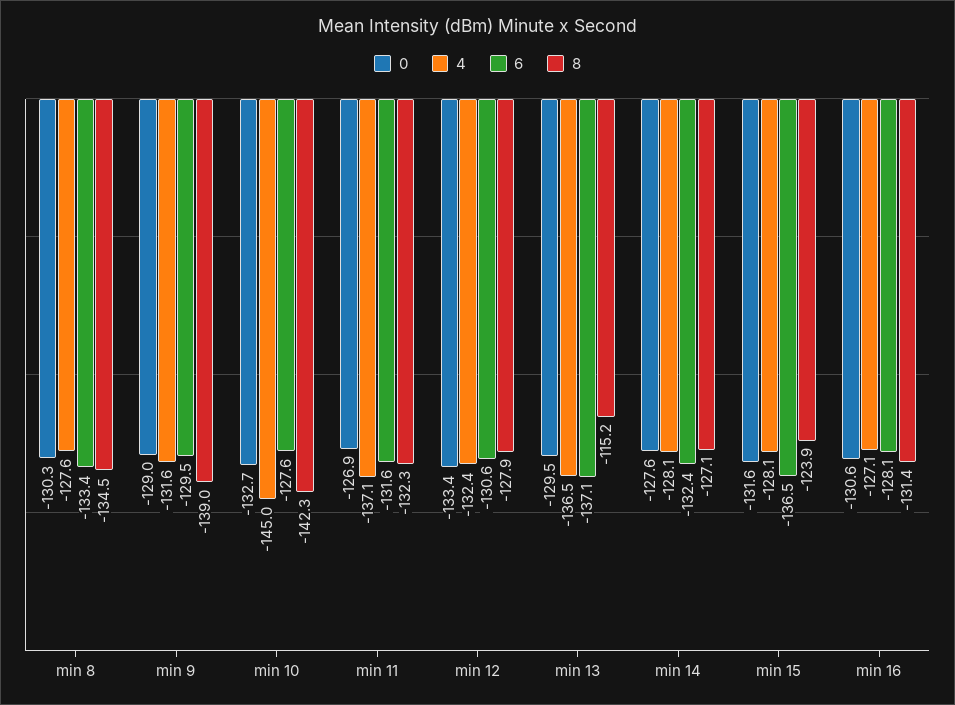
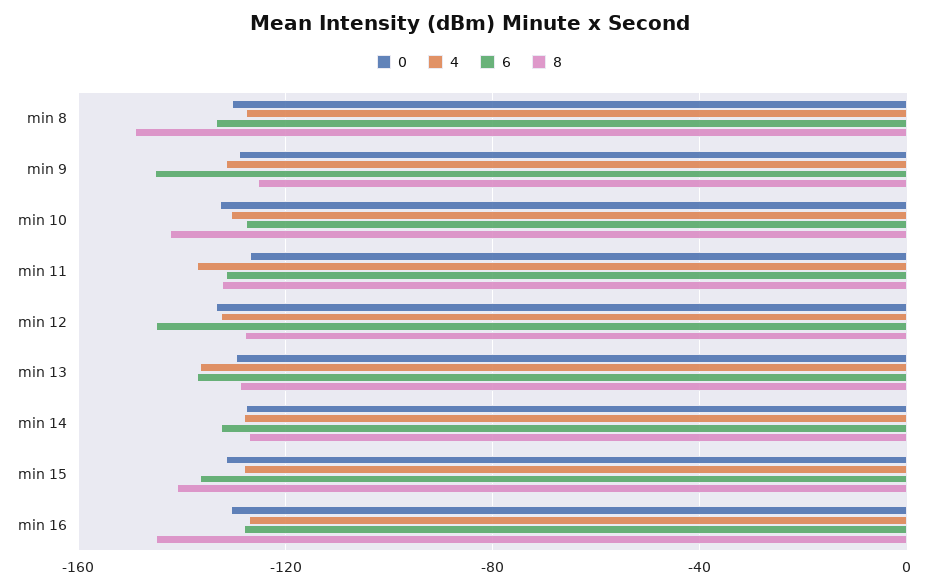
8, min 8: -134.5 -> -150
6, min 9: -129.5 -> -145
8, min 9: -139 -> -125
4, min 10: -145 -> -130
6, min 12: -130.6 -> -145
8, min 13: -115.2 -> -130
8, min 15: -123.9 -> -140
8, min 16: -131.4 -> -145

